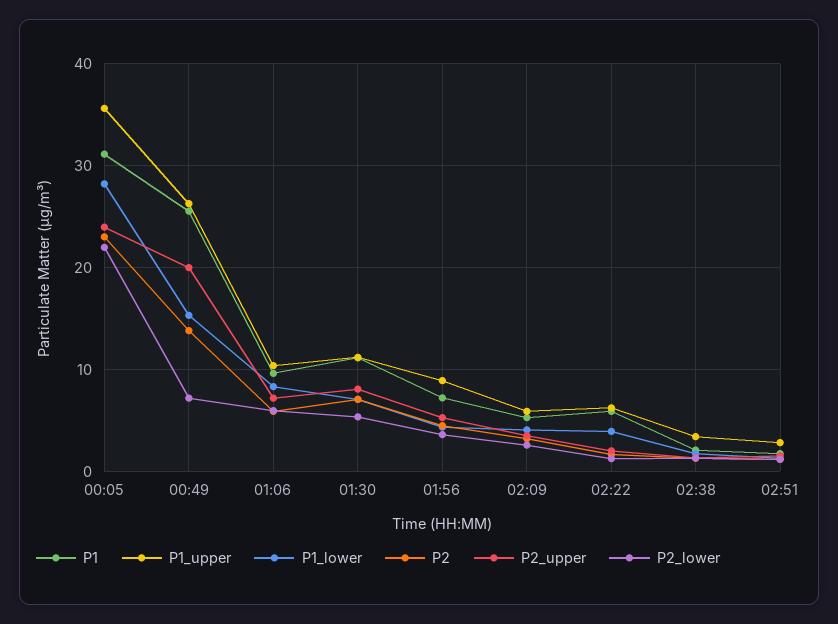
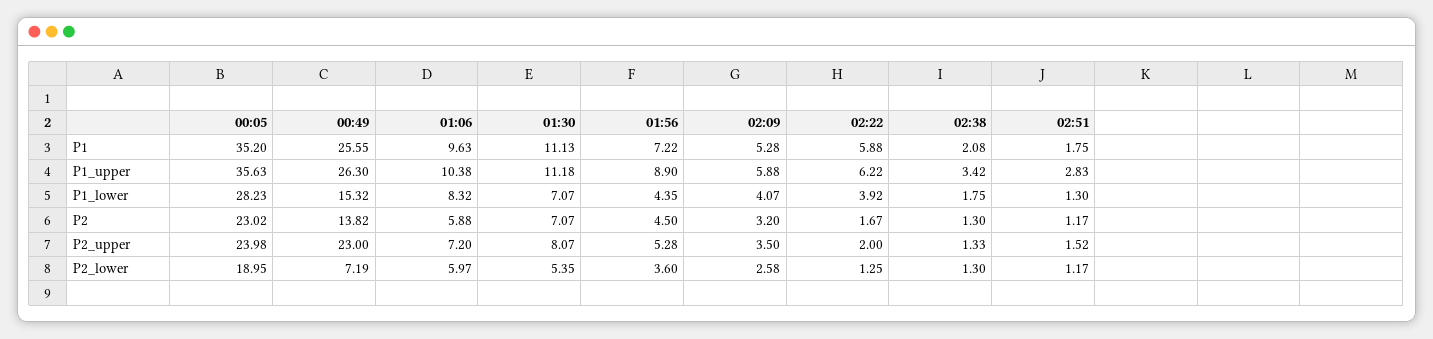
P1, 00:05: 31 -> 35.2
P2_lower, 00:05: 22 -> 18.95
P2_upper, 00:49: 20 -> 23

